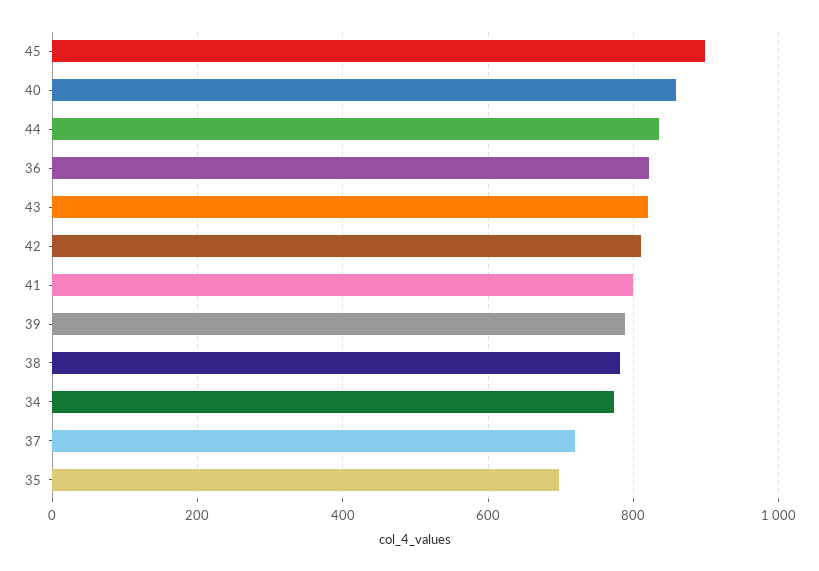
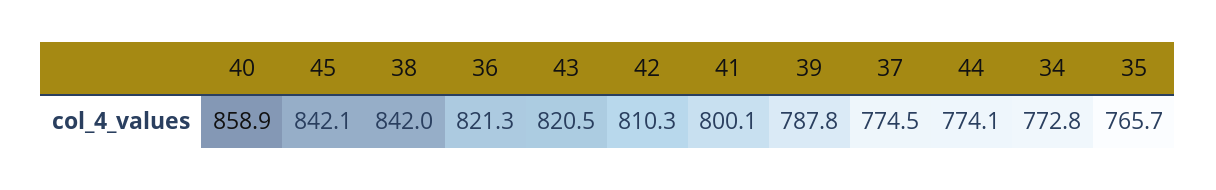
45: 900 -> 842.1
44: 840 -> 774.1
38: 780 -> 842
37: 720 -> 774.5
35: 700 -> 765.7

